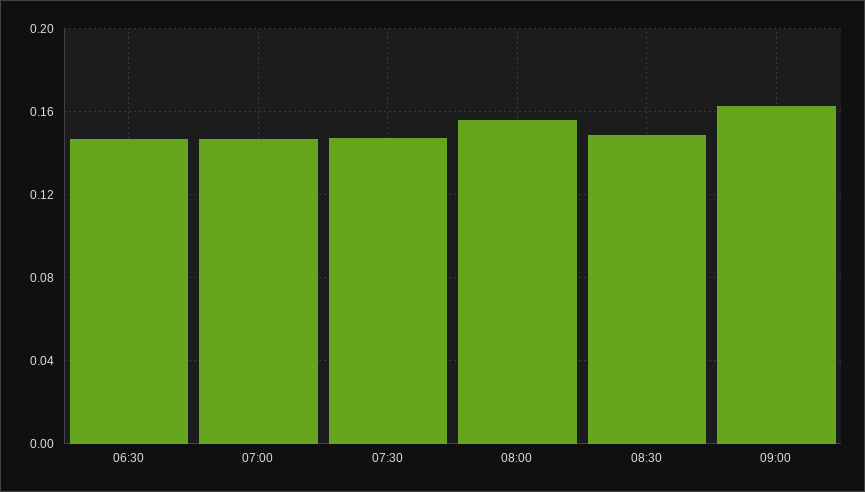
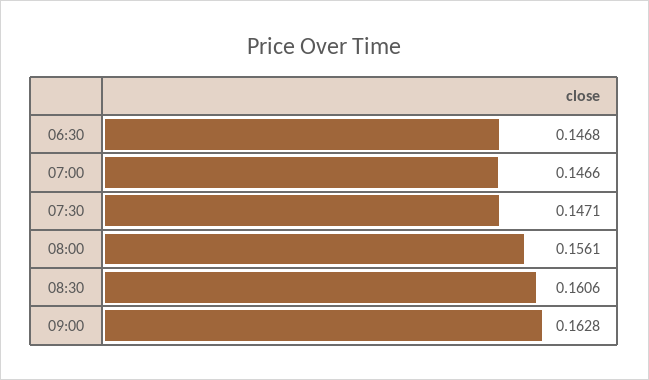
08:30: 0.15 -> 0.1606

